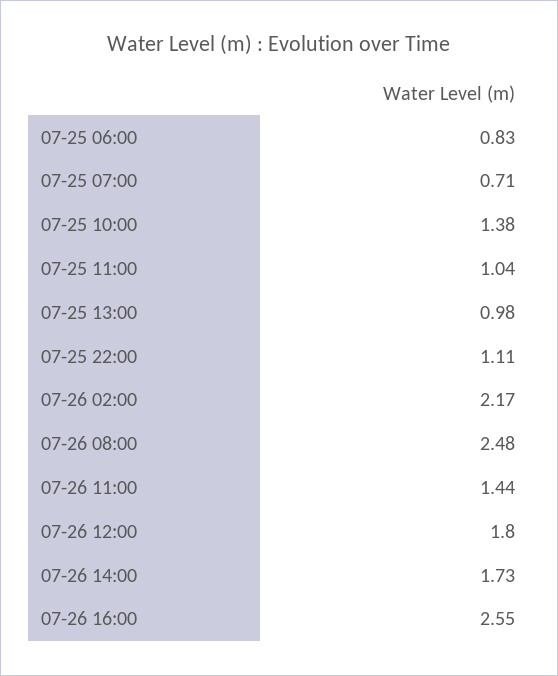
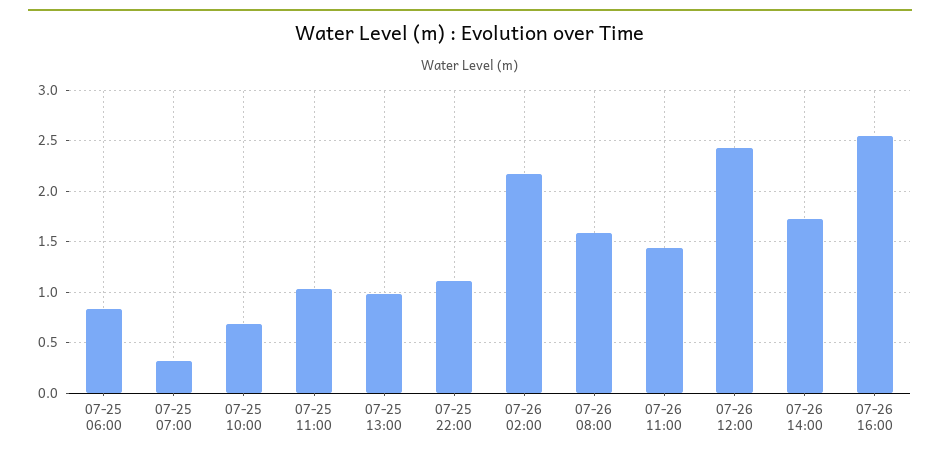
07-25 07:00: 0.71 -> 0.3
07-25 10:00: 1.38 -> 0.7
07-26 08:00: 2.48 -> 1.6
07-26 12:00: 1.8 -> 2.4

